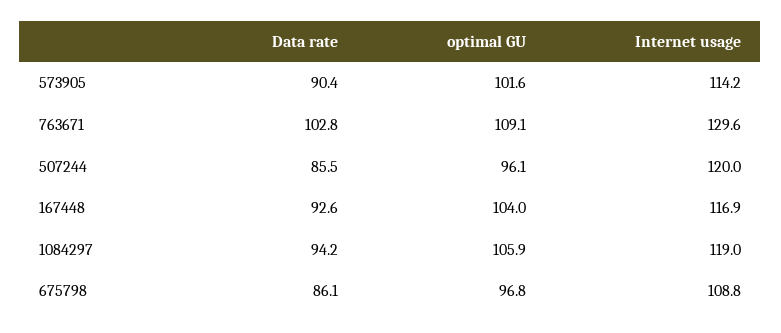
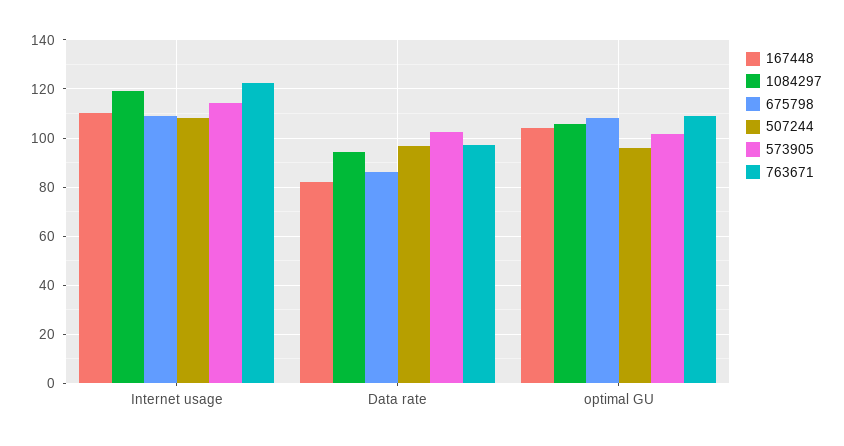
573905, Data rate: 90.4 -> 102.5
763671, Data rate: 102.8 -> 97.5
763671, Internet usage: 129.6 -> 122.5
507244, Data rate: 85.5 -> 97.5
507244, Internet usage: 120 -> 107.5
167448, Data rate: 92.6 -> 82.5
167448, Internet usage: 116.9 -> 110
675798, optimal GU: 96.8 -> 107.5

